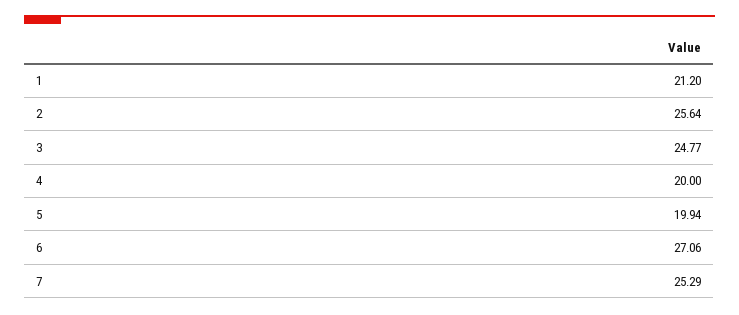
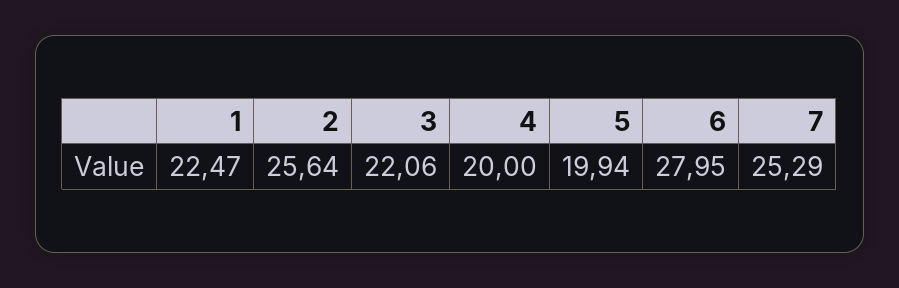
1: 21.2 -> 22.47
3: 24.77 -> 22.06
6: 27.06 -> 27.95

